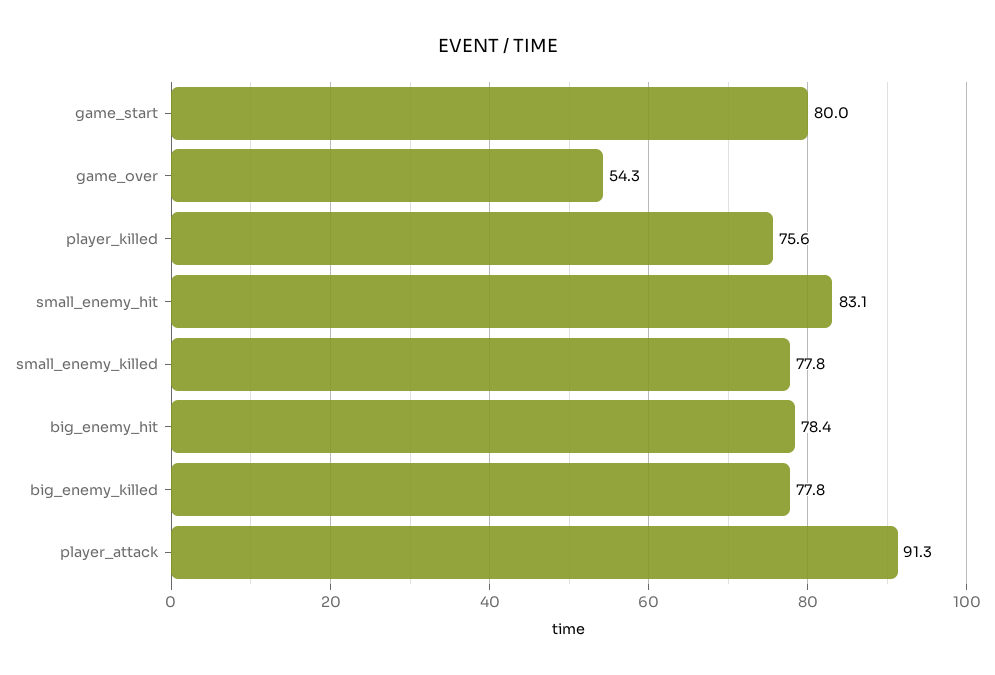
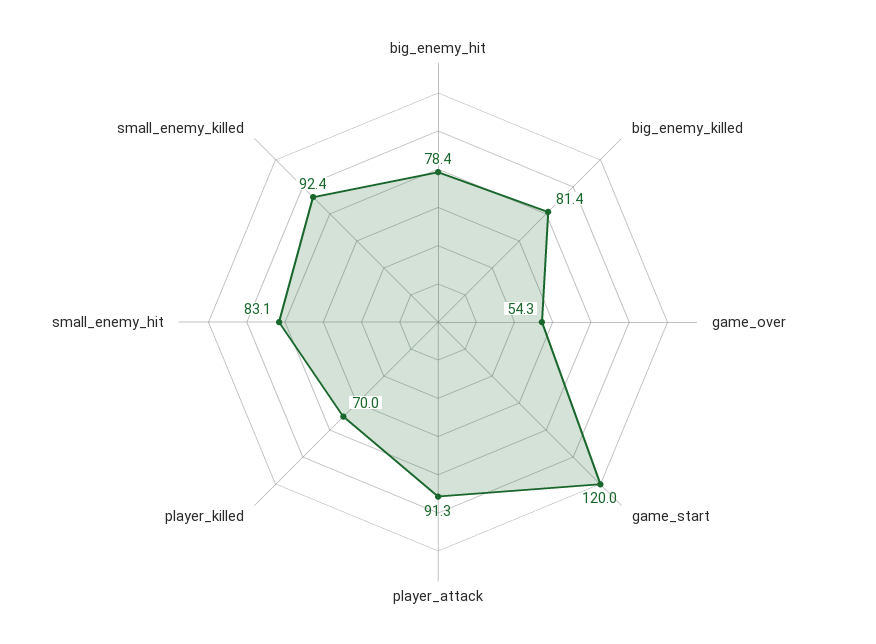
game_start: 80 -> 120
player_killed: 75.6 -> 70
small_enemy_killed: 77.8 -> 92.4
big_enemy_killed: 77.8 -> 81.4

